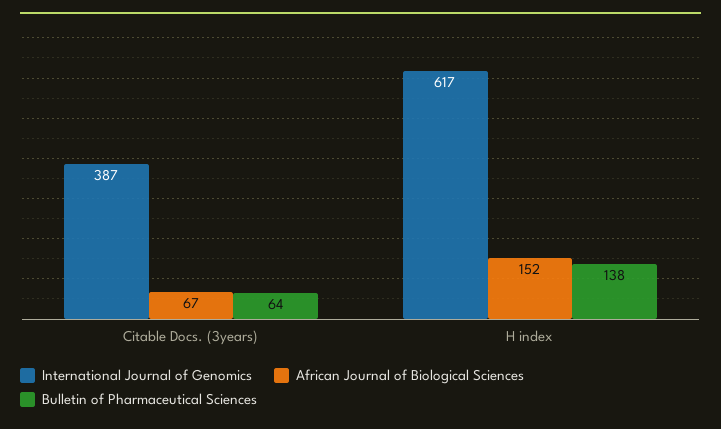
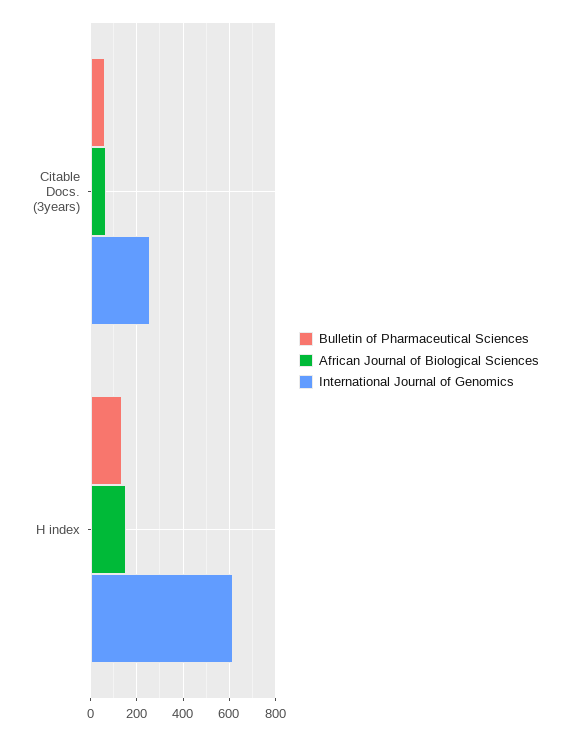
International Journal of Genomics, Citable Docs. (3years): 387 -> 250

